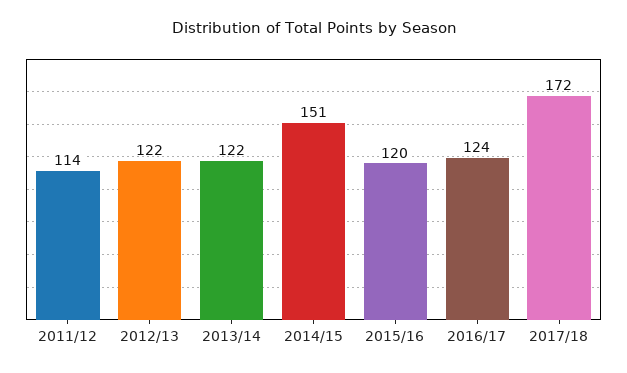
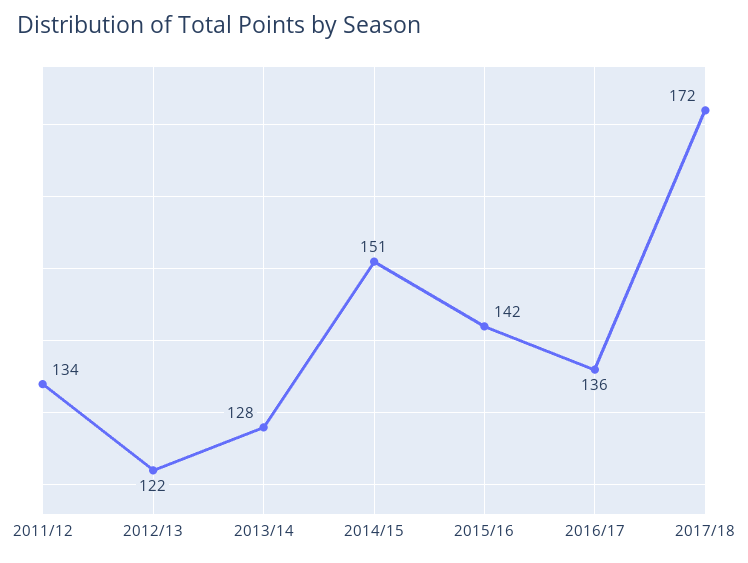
2011/12: 114 -> 134
2013/14: 122 -> 128
2015/16: 120 -> 142
2016/17: 124 -> 136

